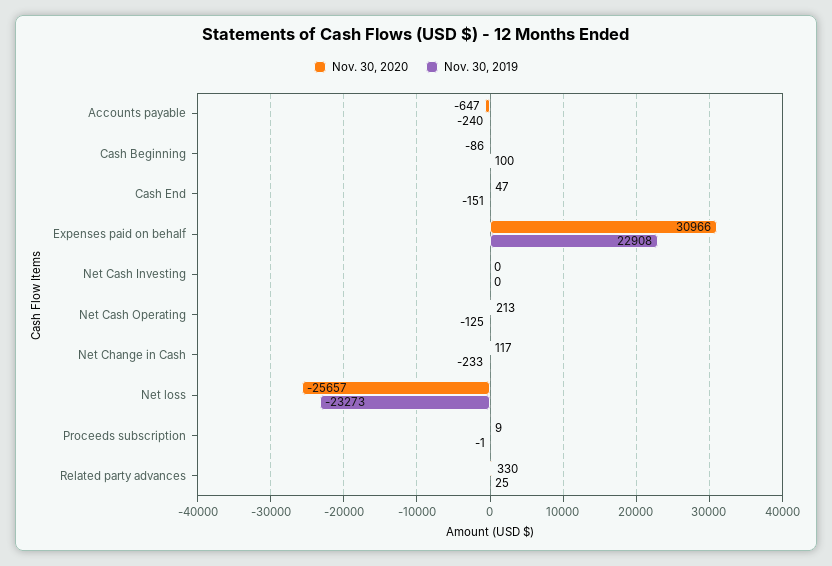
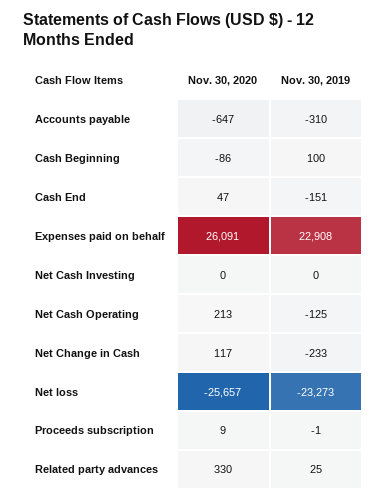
Nov. 30, 2019, Accounts payable: -240 -> -310
Nov. 30, 2020, Expenses paid on behalf: 30966 -> 26091

